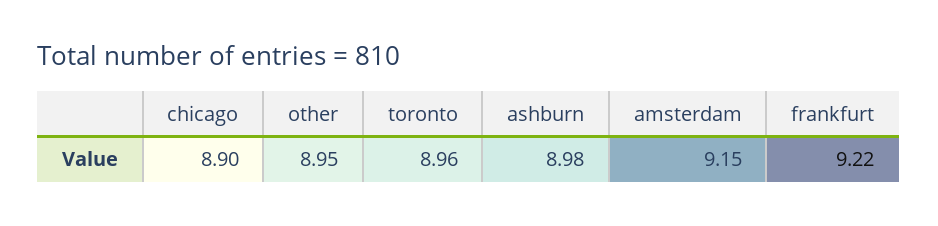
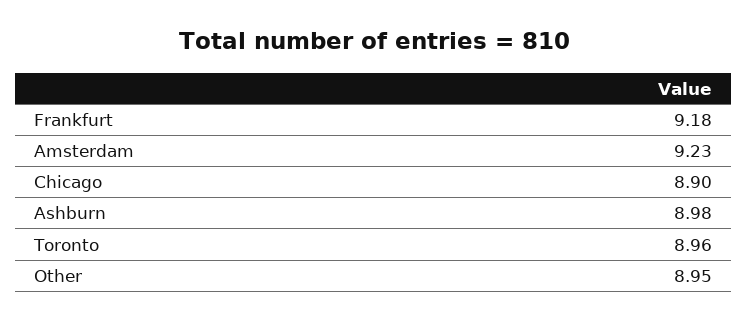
amsterdam: 9.15 -> 9.23
frankfurt: 9.22 -> 9.18

